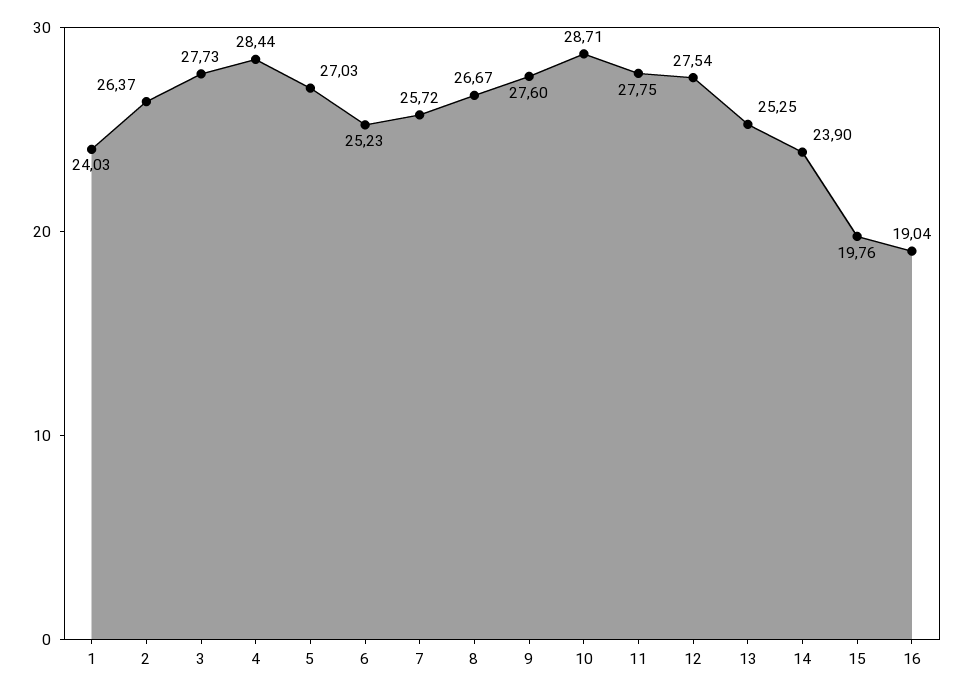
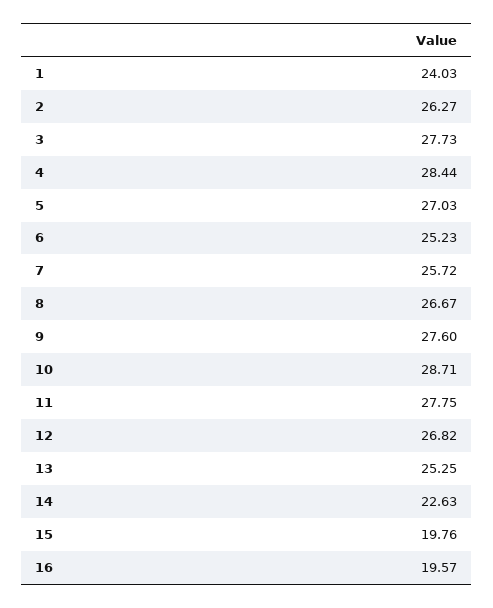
2: 26.37 -> 26.27
12: 27.54 -> 26.82
14: 23.9 -> 22.63
16: 19.04 -> 19.57

